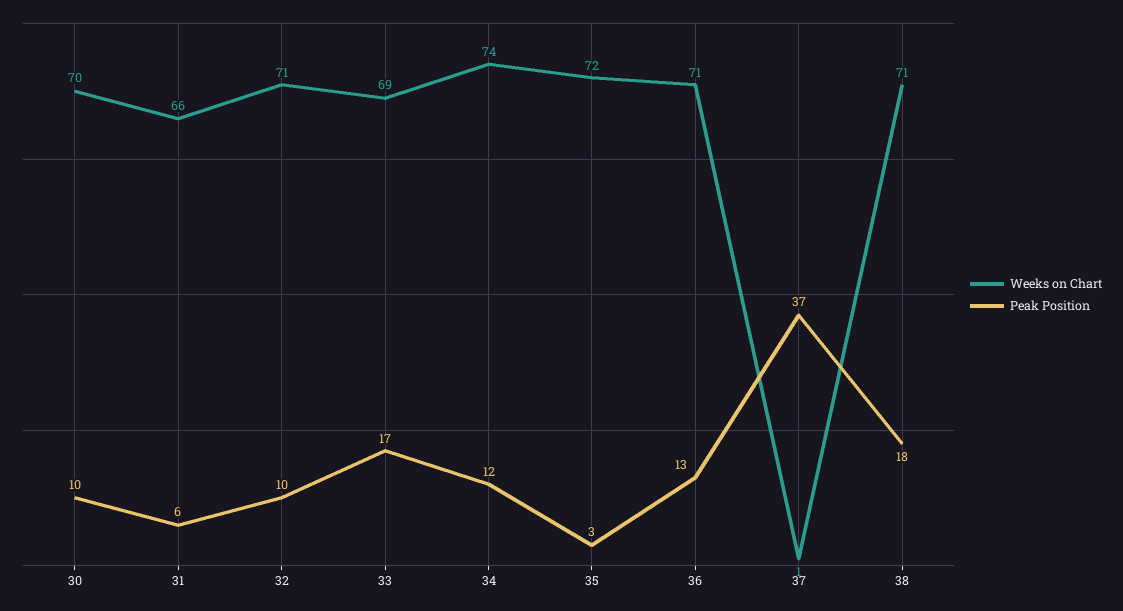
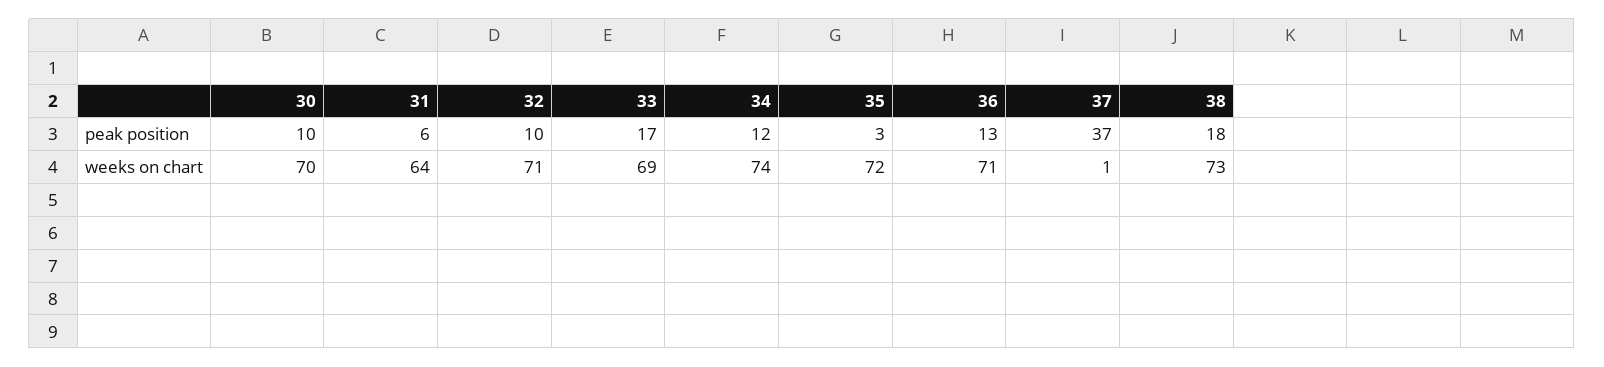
Weeks on Chart, 31: 66 -> 64
Weeks on Chart, 38: 71 -> 73

